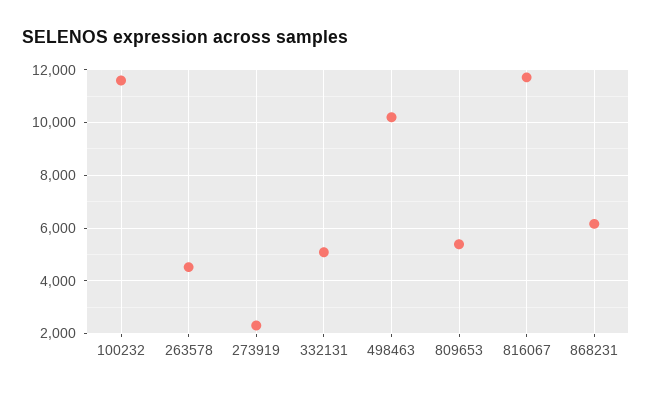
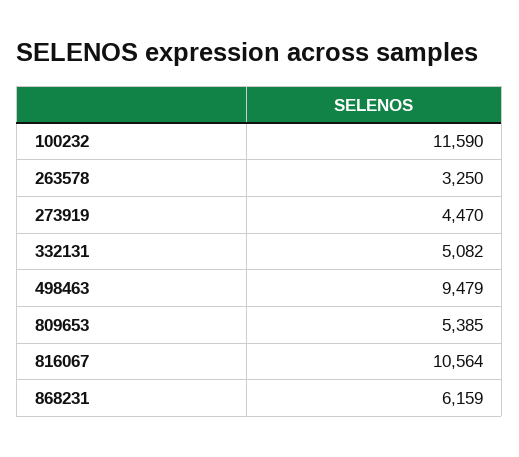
263578: 4500 -> 3250
273919: 2250 -> 4470
498463: 10250 -> 9479
816067: 11750 -> 10564

